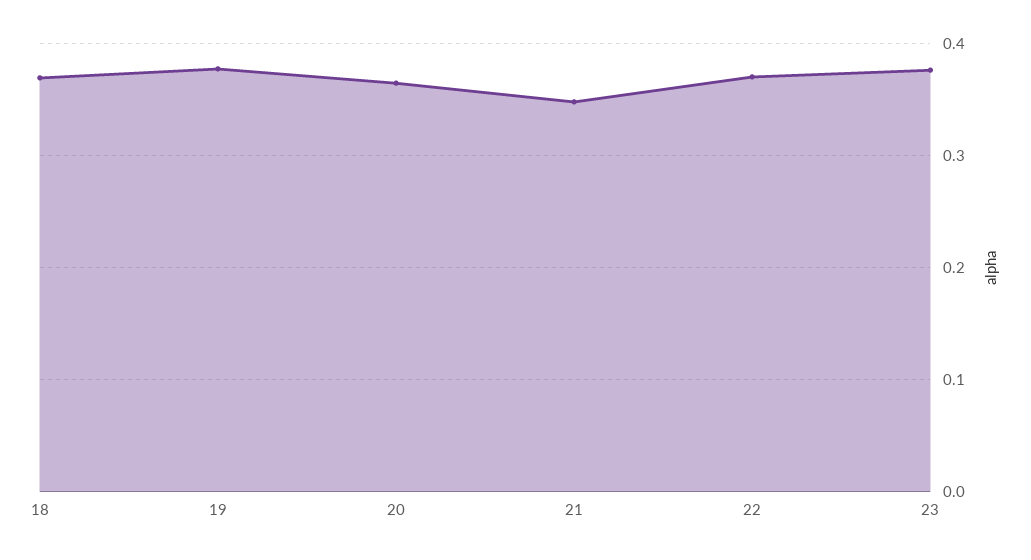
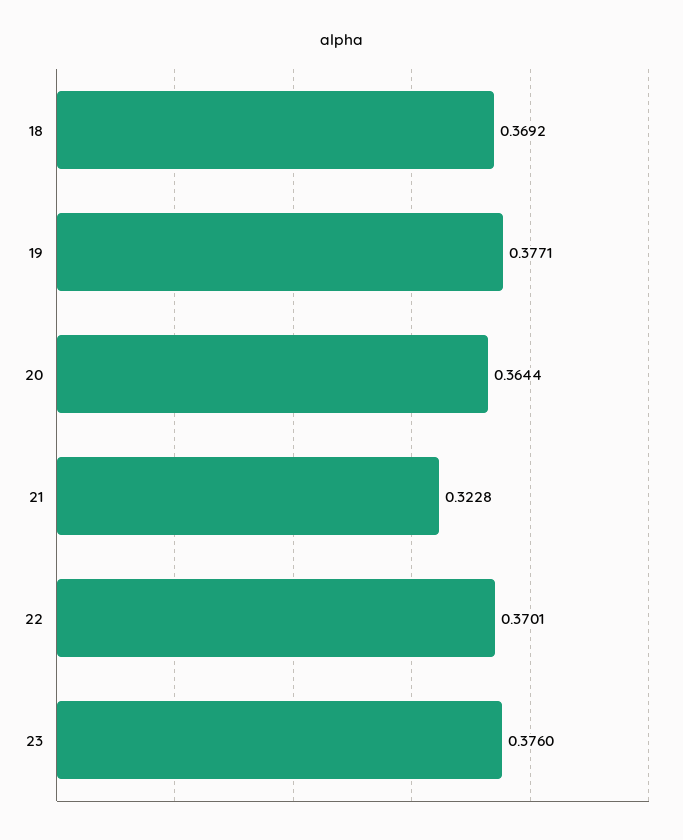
21: 0.35 -> 0.3228

